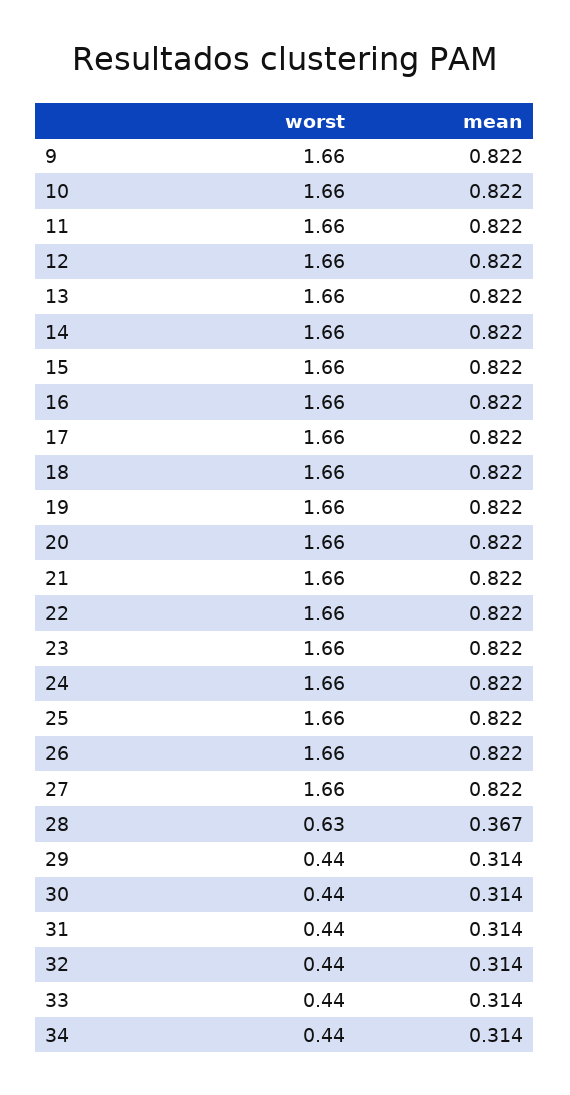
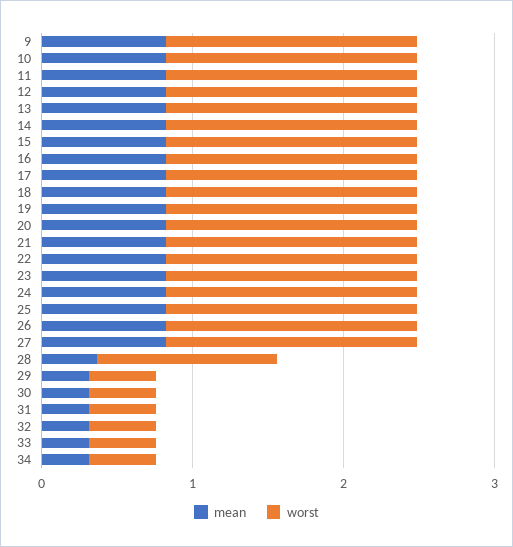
worst, 28: 0.63 -> 1.2

